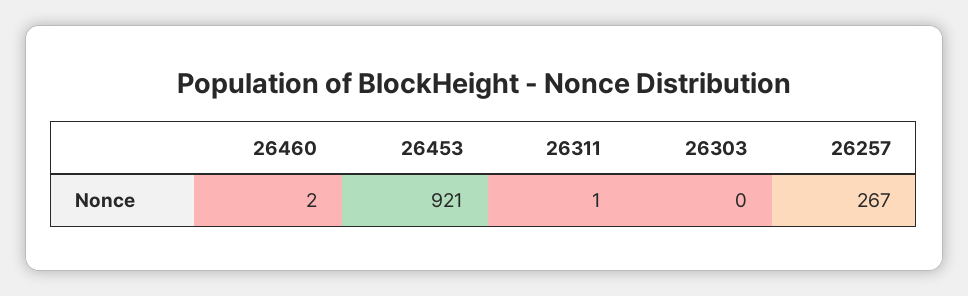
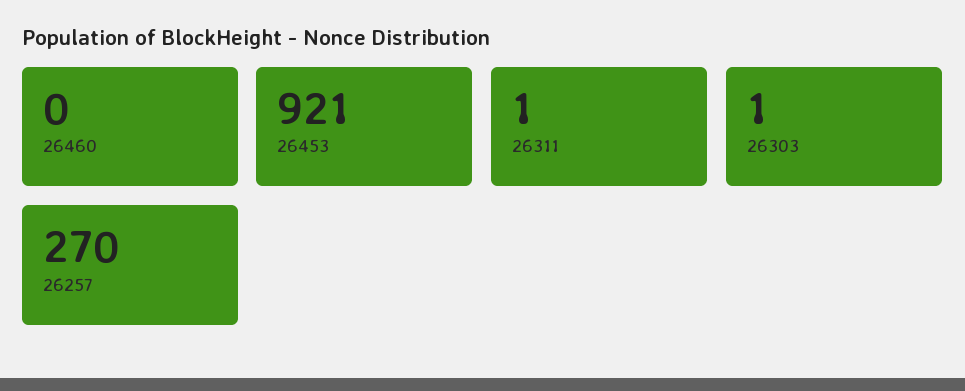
26460: 2 -> 0
26303: 0 -> 1
26257: 267 -> 270

